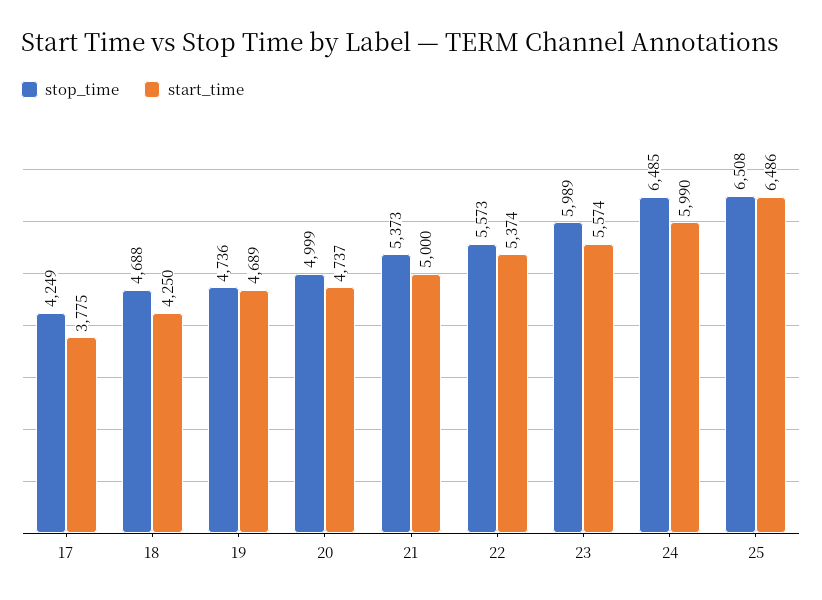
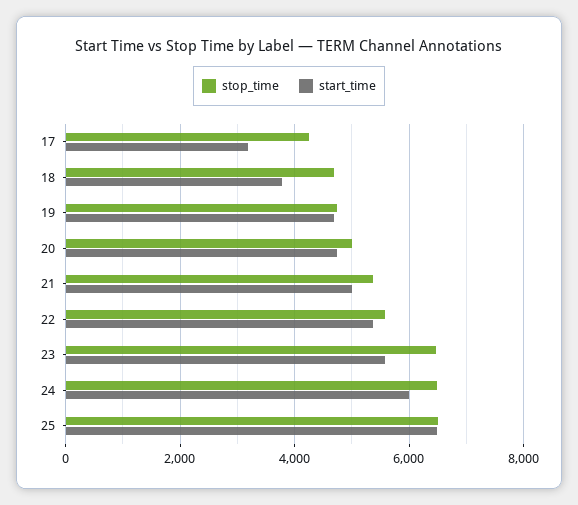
start_time, 17: 3775 -> 3200
start_time, 18: 4250 -> 3800
stop_time, 23: 5989 -> 6400

